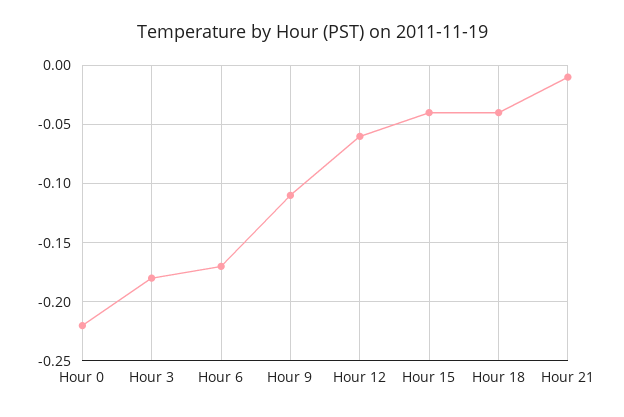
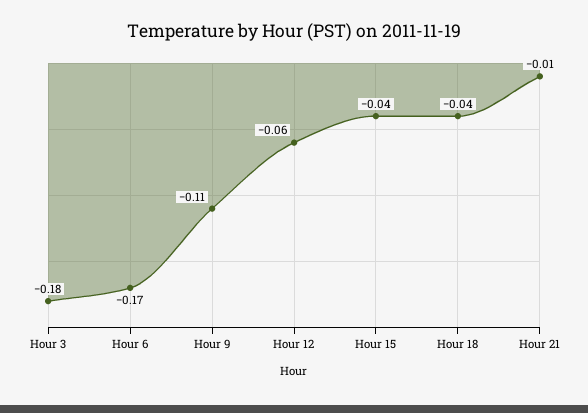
Hour 0: -0.22 -> none

